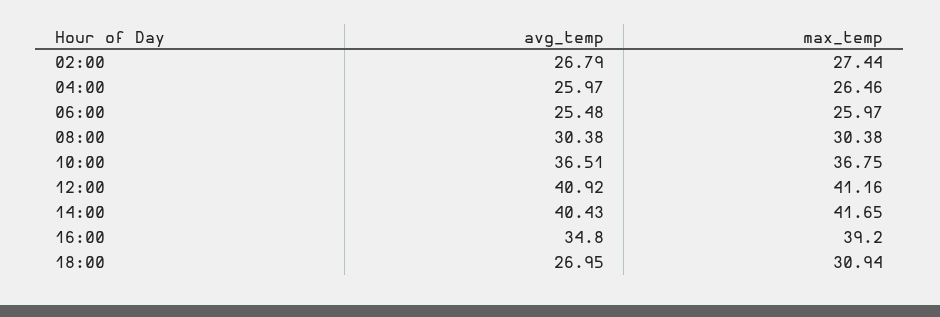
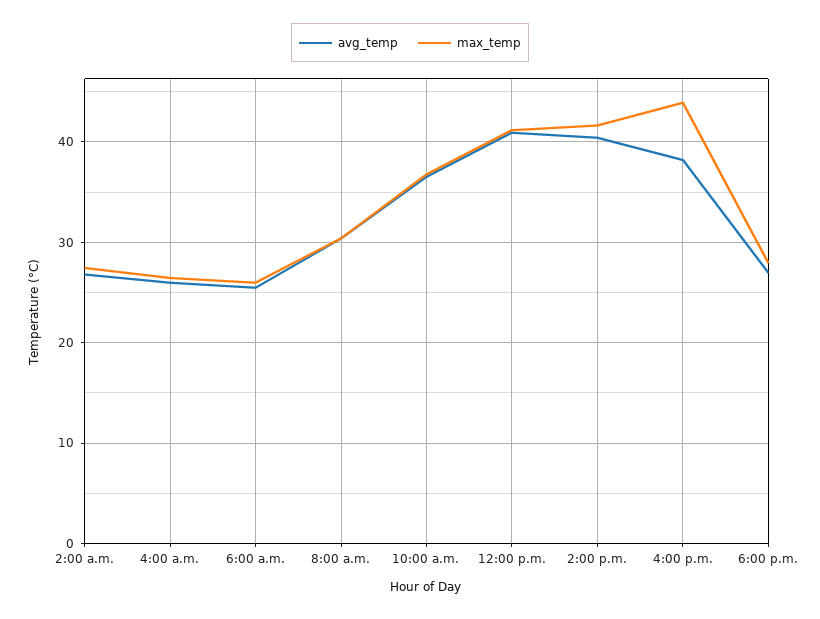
avg_temp, 16:00: 34.8 -> 38
max_temp, 16:00: 39.2 -> 44
max_temp, 18:00: 30.94 -> 28

